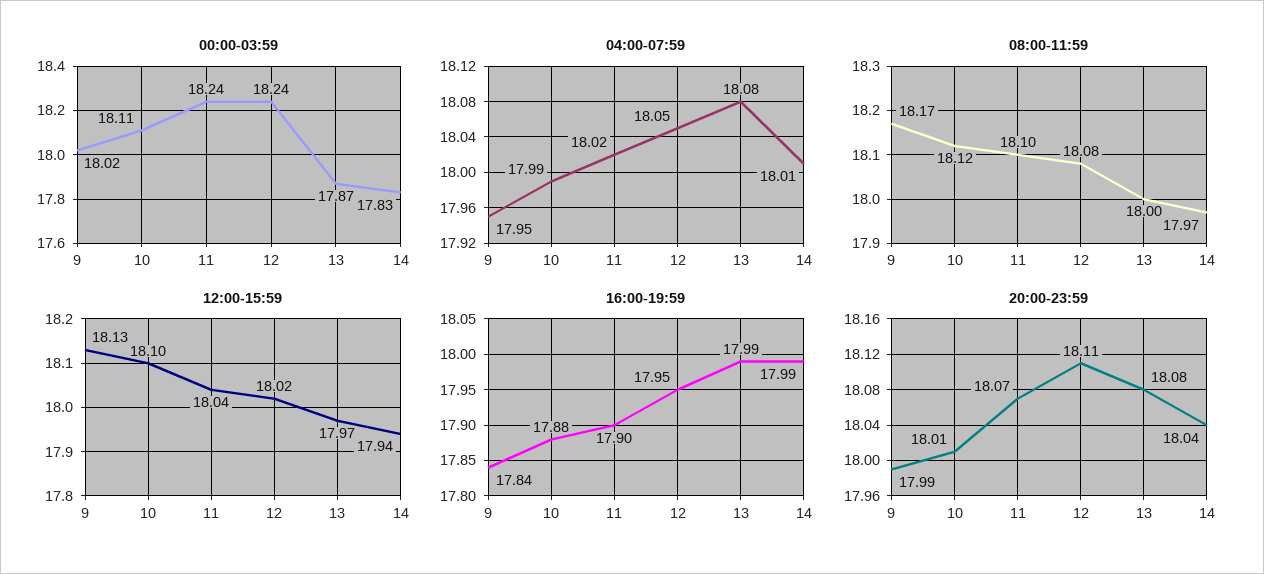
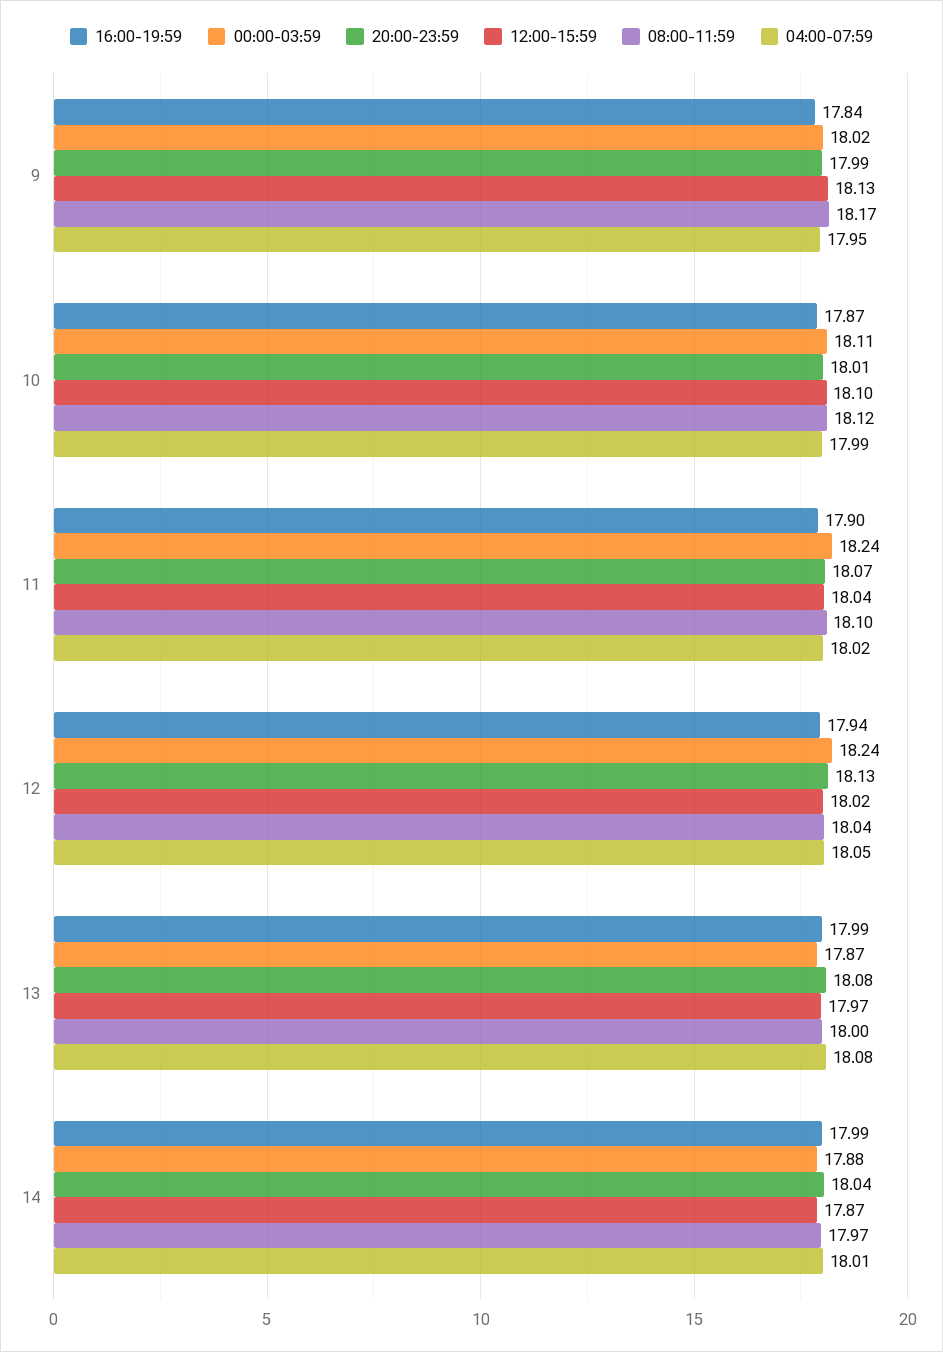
00:00-03:59, 14: 17.83 -> 17.88
08:00-11:59, 12: 18.08 -> 18.04
12:00-15:59, 14: 17.94 -> 17.87
16:00-19:59, 10: 17.88 -> 17.87
16:00-19:59, 12: 17.95 -> 17.94
20:00-23:59, 12: 18.11 -> 18.13

